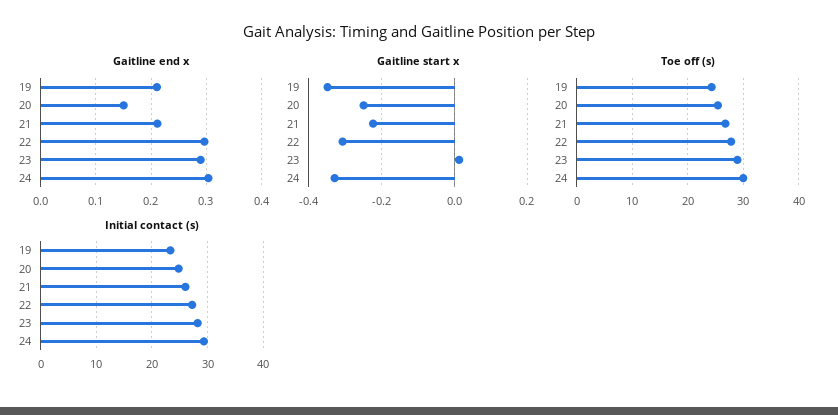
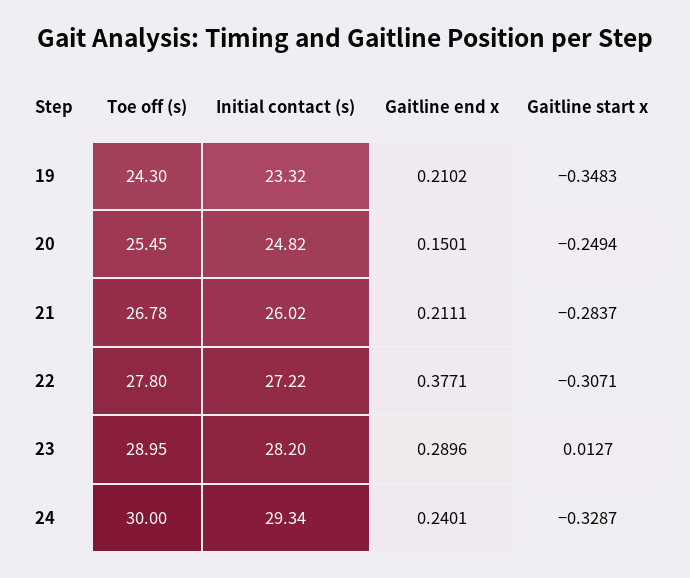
Gaitline end x, 22: 0.3 -> 0.3771
Gaitline end x, 24: 0.3 -> 0.2401
Gaitline start x, 21: -0.22 -> -0.2837

